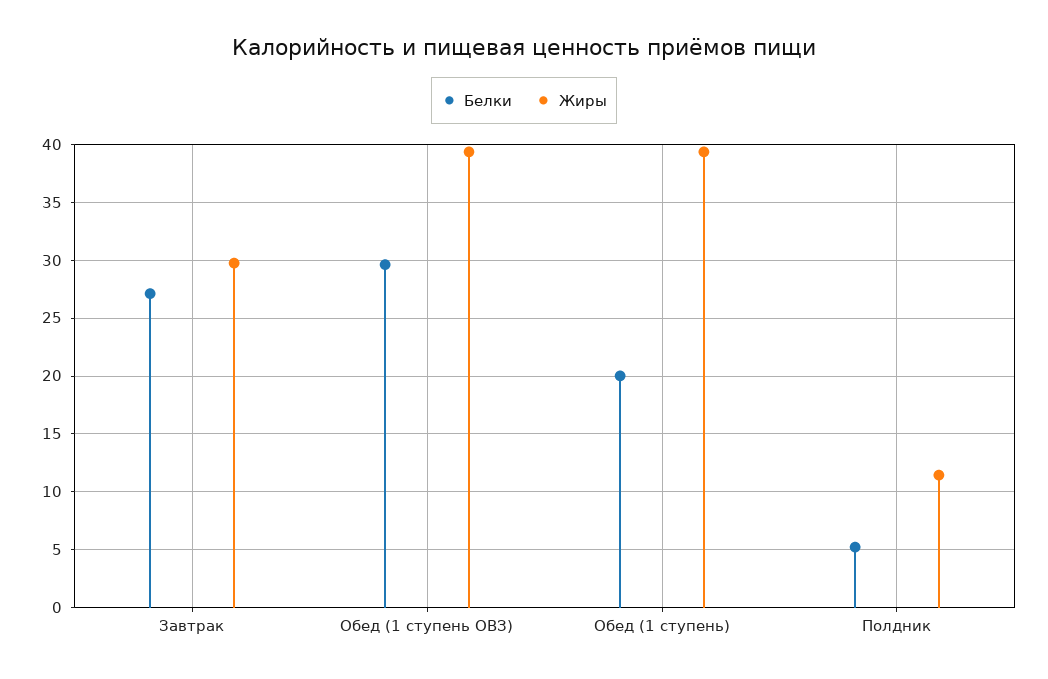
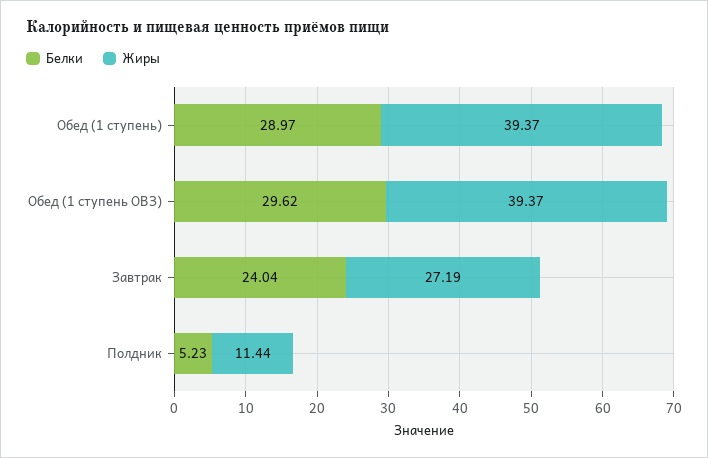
Белки, Завтрак: 27 -> 24.04
Жиры, Завтрак: 30 -> 27.19
Белки, Обед (1 ступень): 20 -> 28.97

